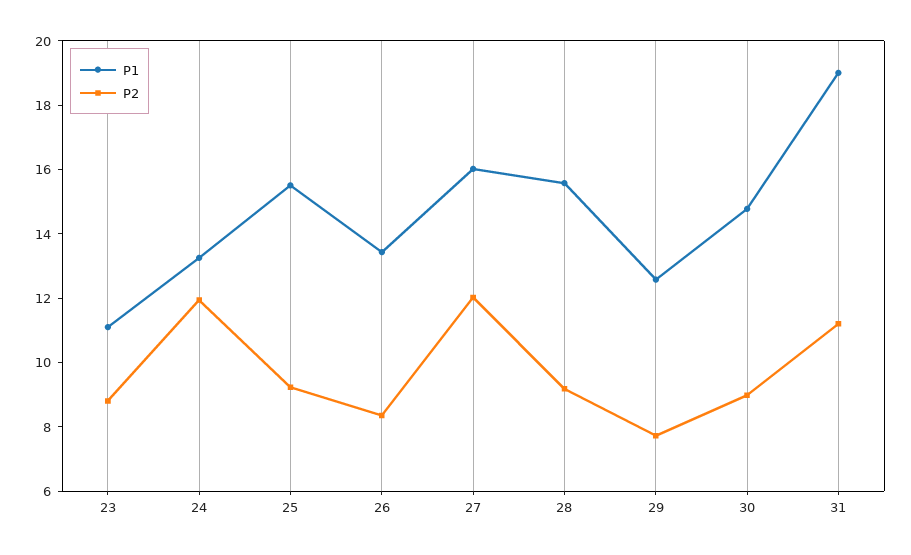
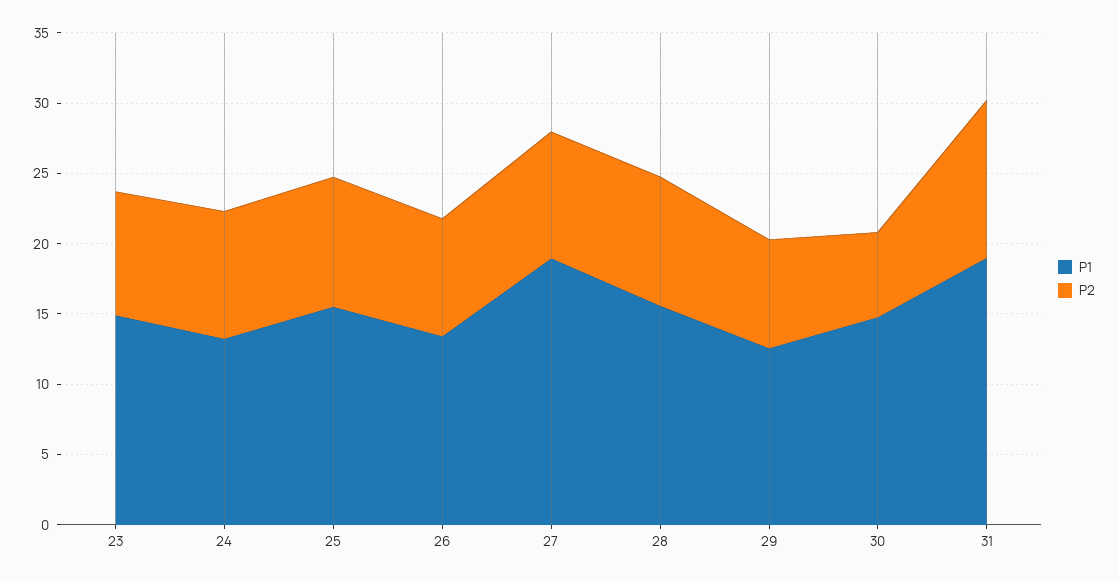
P1, 23: 11 -> 15
P2, 24: 12 -> 9
P1, 27: 16 -> 19
P2, 27: 12 -> 9
P2, 30: 9 -> 6

